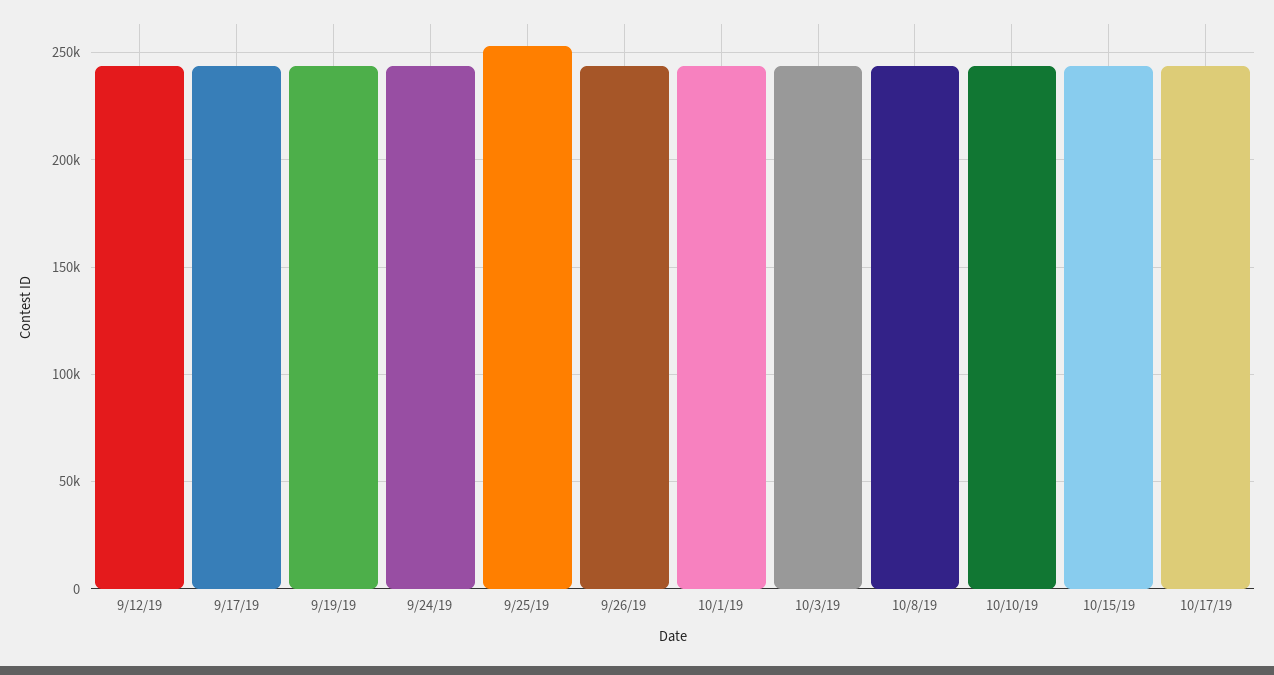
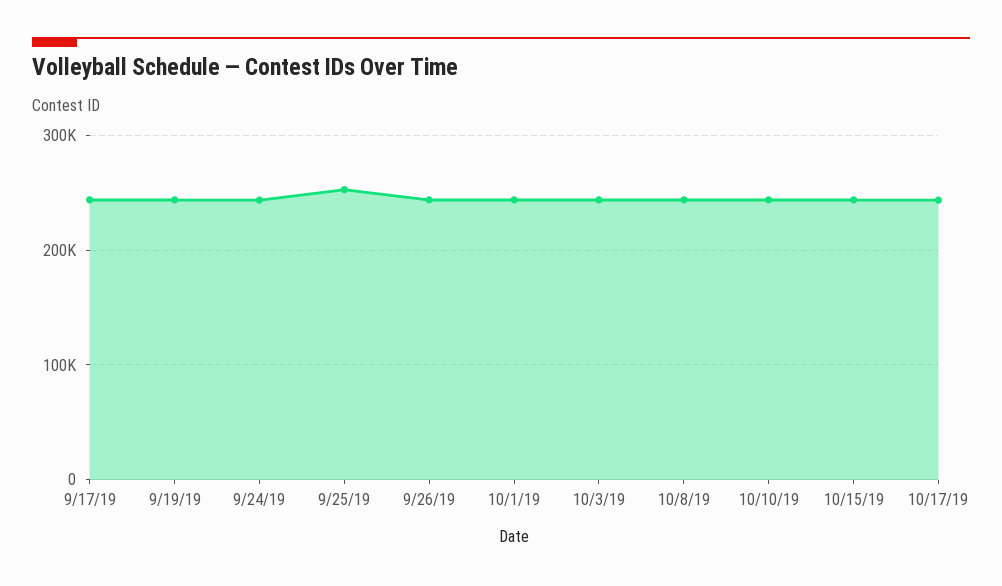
9/12/19: 245000 -> none

